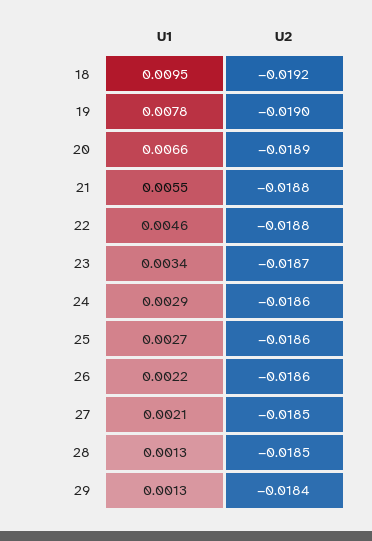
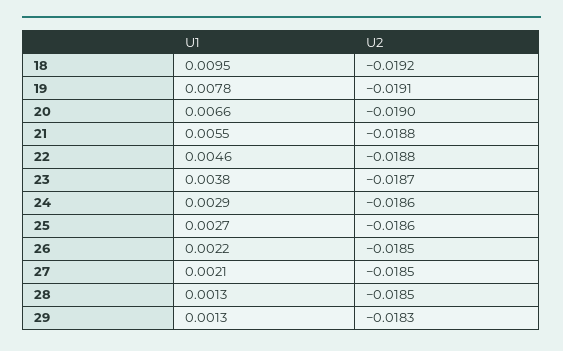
U2, 19: -0.019 -> -0.0191
U2, 20: -0.0189 -> -0.019
U1, 23: 0.0034 -> 0.0038
U2, 26: -0.0186 -> -0.0185
U2, 29: -0.0184 -> -0.0183

